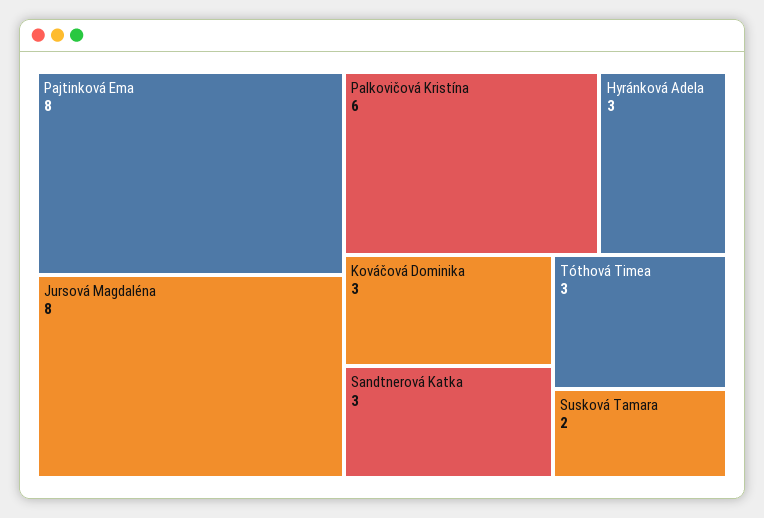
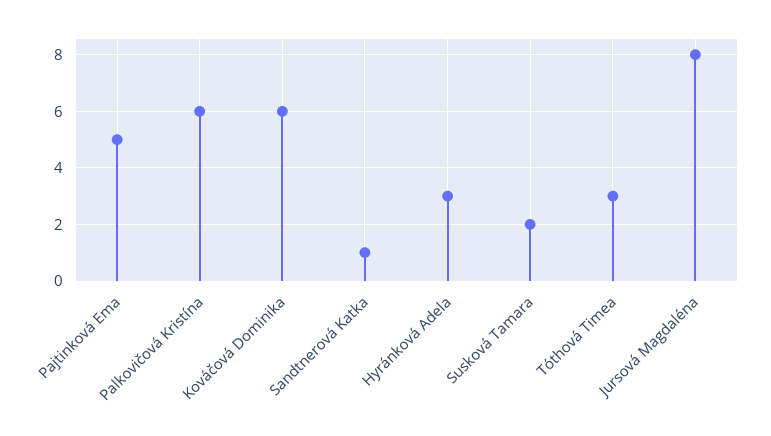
Pajtinková Ema: 8 -> 5
Kováčová Dominika: 3 -> 6
Sandtnerová Katka: 3 -> 1

